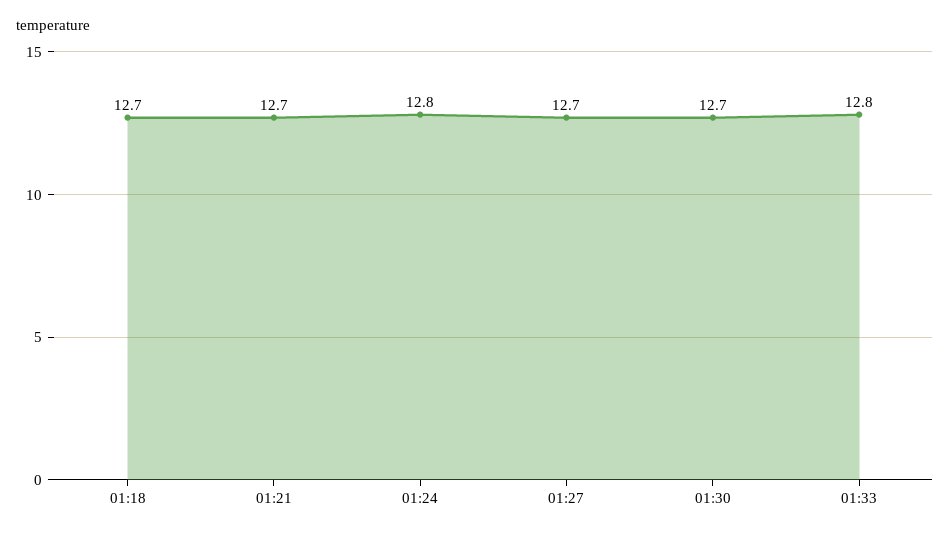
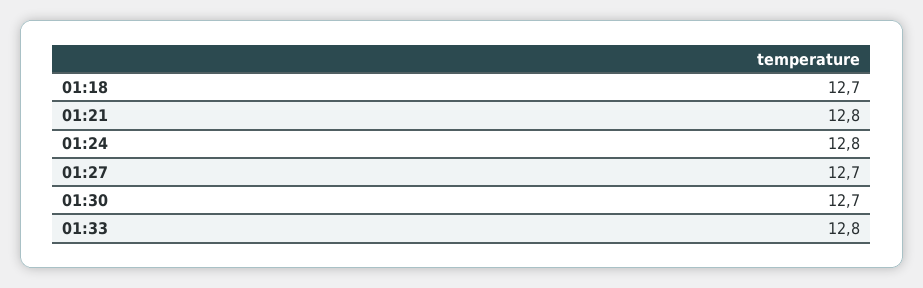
01:21: 12.7 -> 12.8

